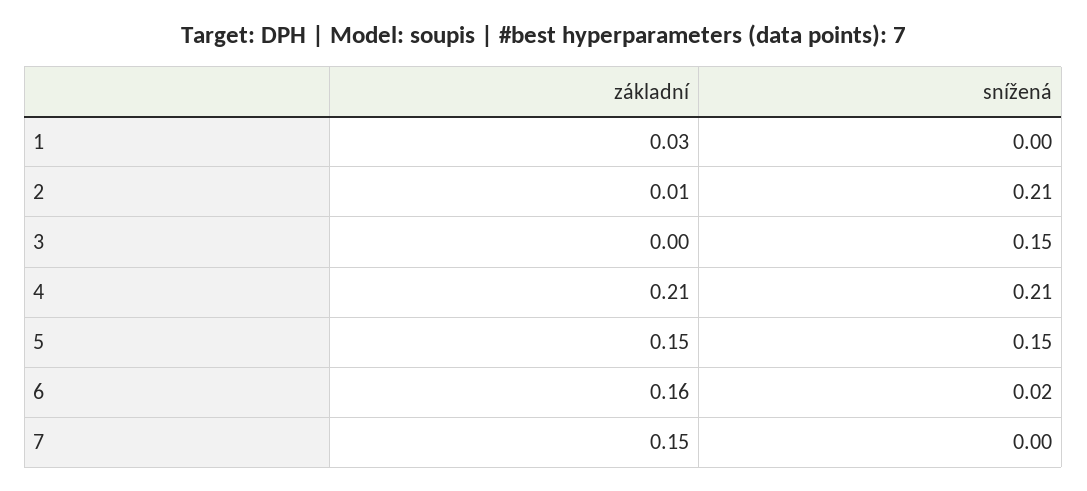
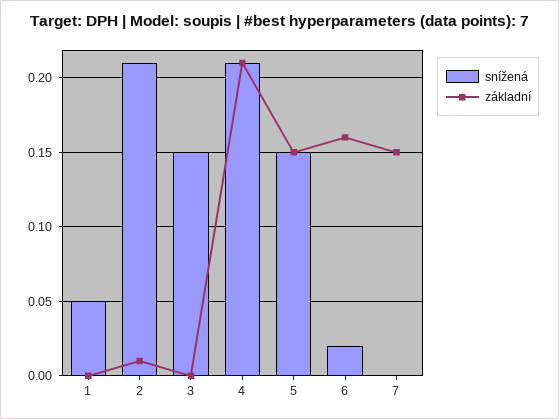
základní, 1: 0.03 -> 0
snížená, 1: 0 -> 0.05

